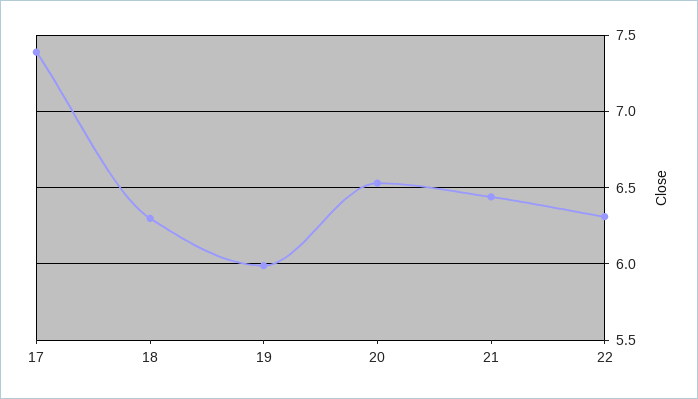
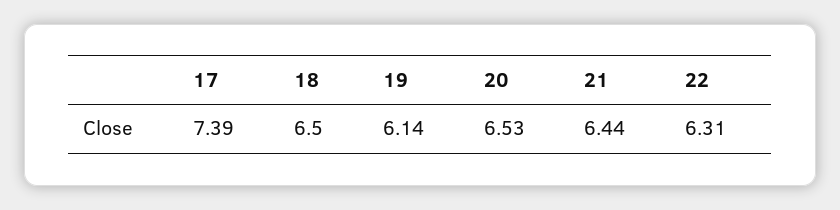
18: 6.3 -> 6.5
19: 6 -> 6.14

